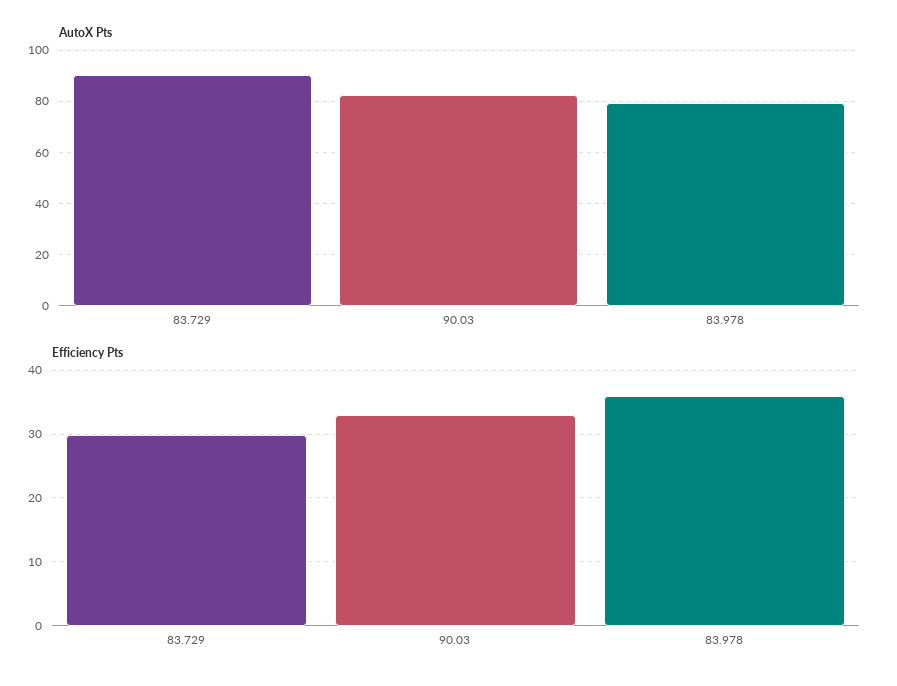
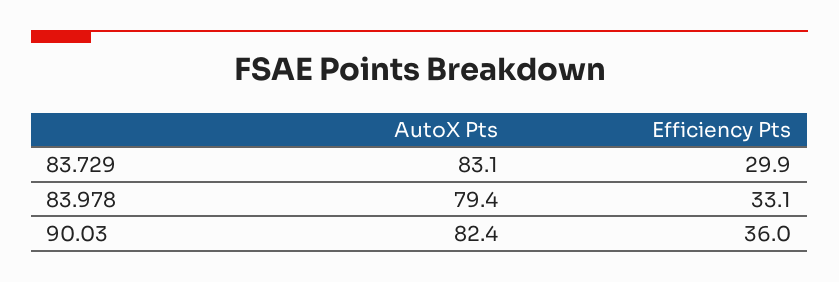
AutoX Pts, 83.729: 90 -> 83.1
Efficiency Pts, 90.03: 33 -> 36
Efficiency Pts, 83.978: 36 -> 33.1

